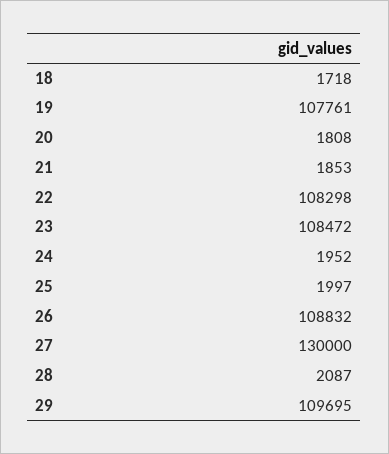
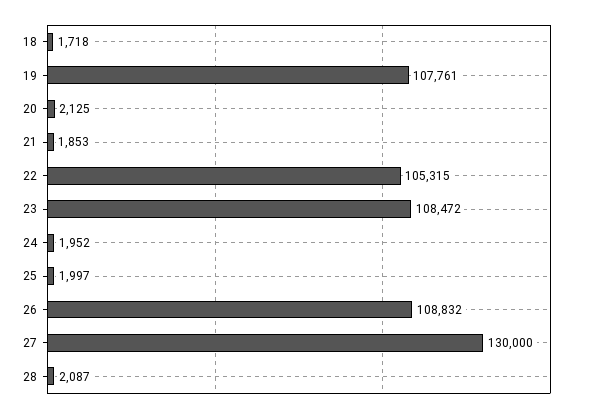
20: 1808 -> 2125
22: 108298 -> 105315
29: 109695 -> none

